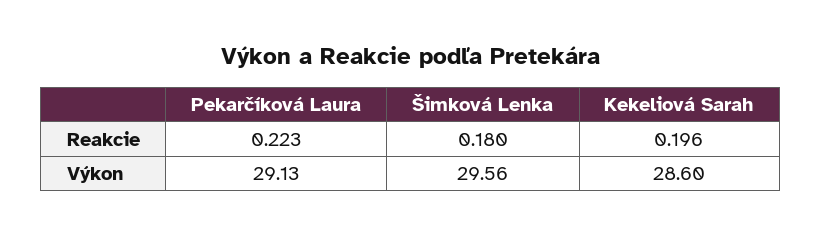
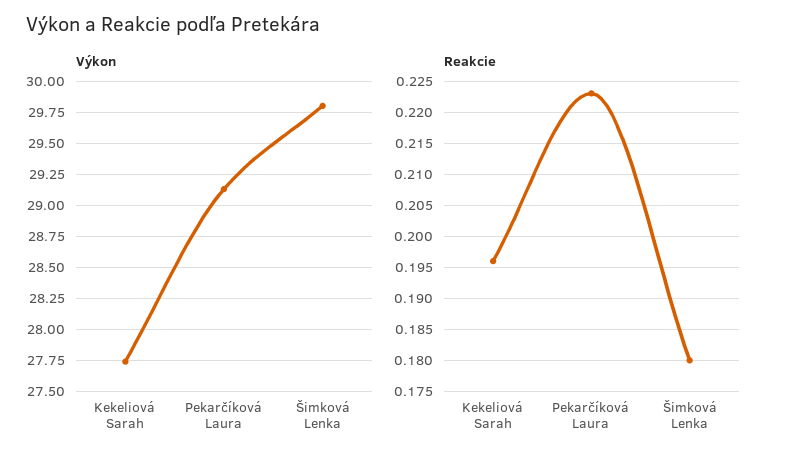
Výkon, Šimková Lenka: 29.56 -> 29.8
Výkon, Kekeliová Sarah: 28.6 -> 27.75

